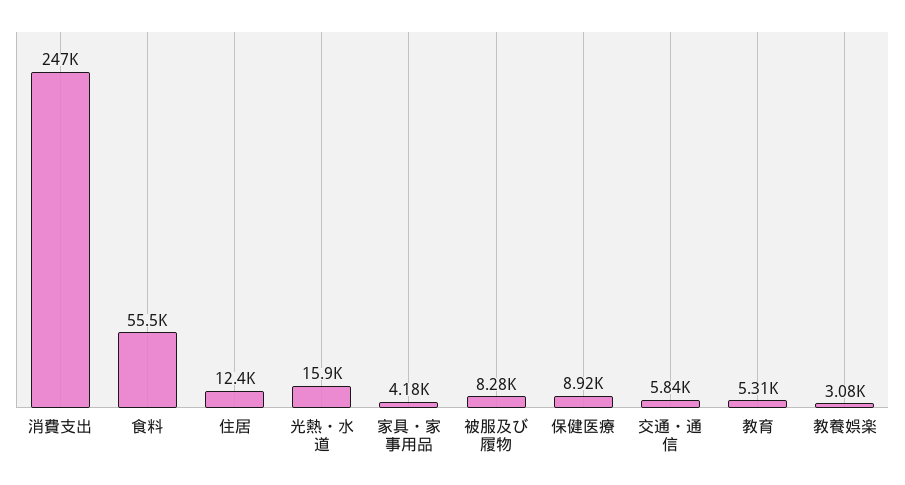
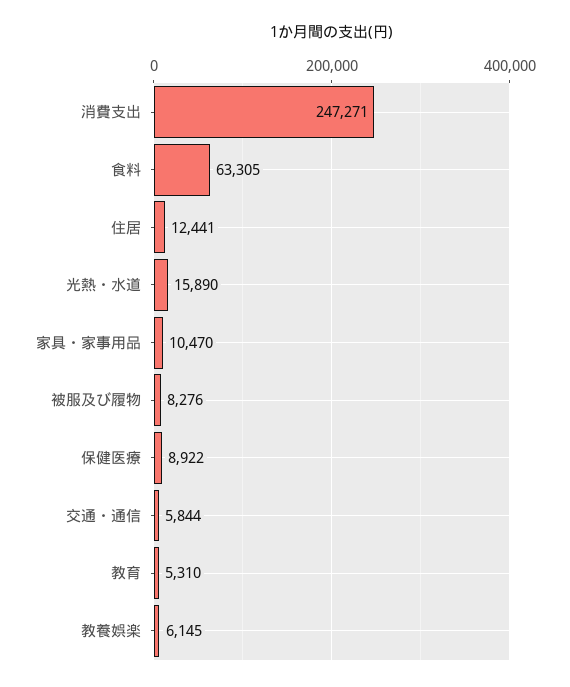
食料: 55500 -> 63305
家具・家事用品: 4180 -> 10470
教養娯楽: 3080 -> 6145

